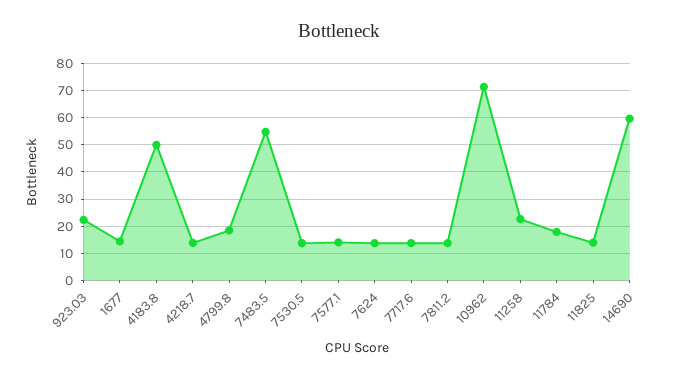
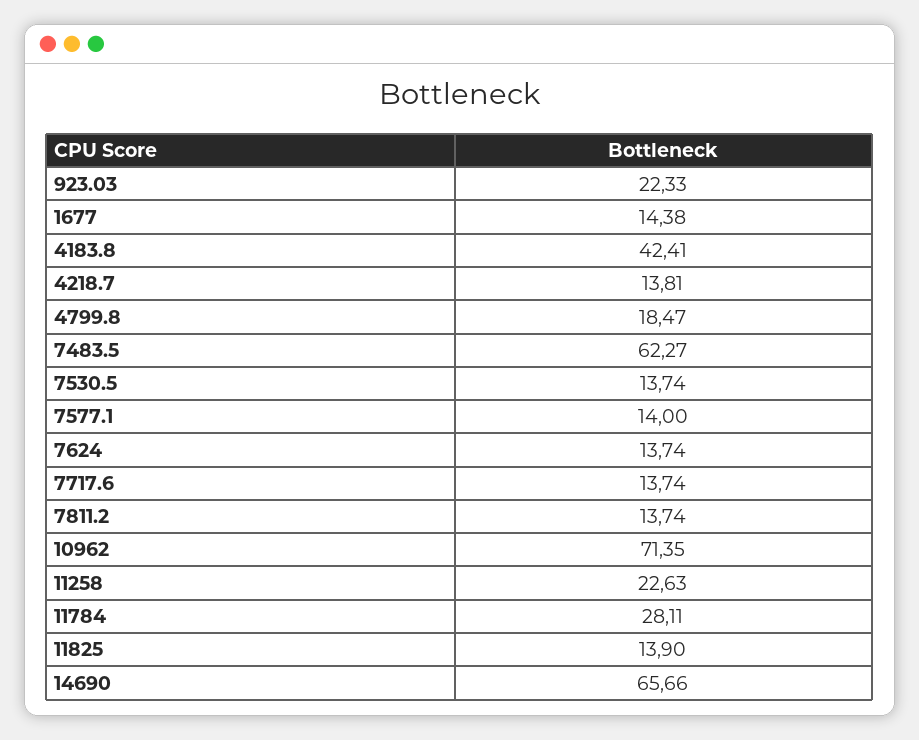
4183.8: 50 -> 42.41
7483.5: 55 -> 62.27
11784: 17.5 -> 28.11
14690: 60 -> 65.66

